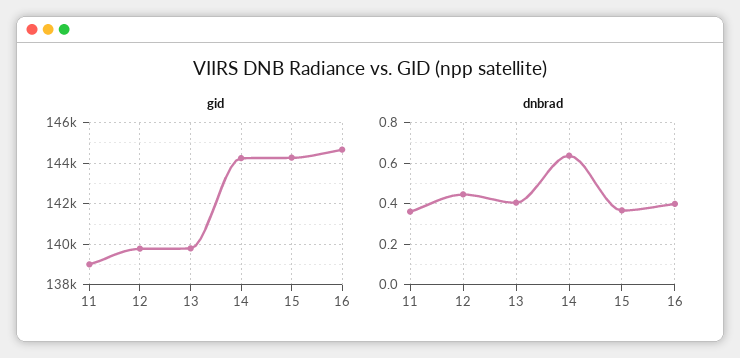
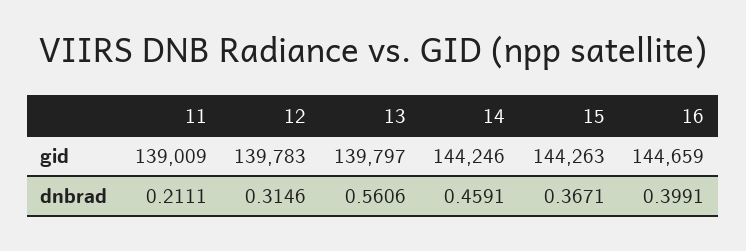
dnbrad, 11: 0.35 -> 0.2111
dnbrad, 12: 0.45 -> 0.3146
dnbrad, 13: 0.4 -> 0.5606
dnbrad, 14: 0.65 -> 0.4591

